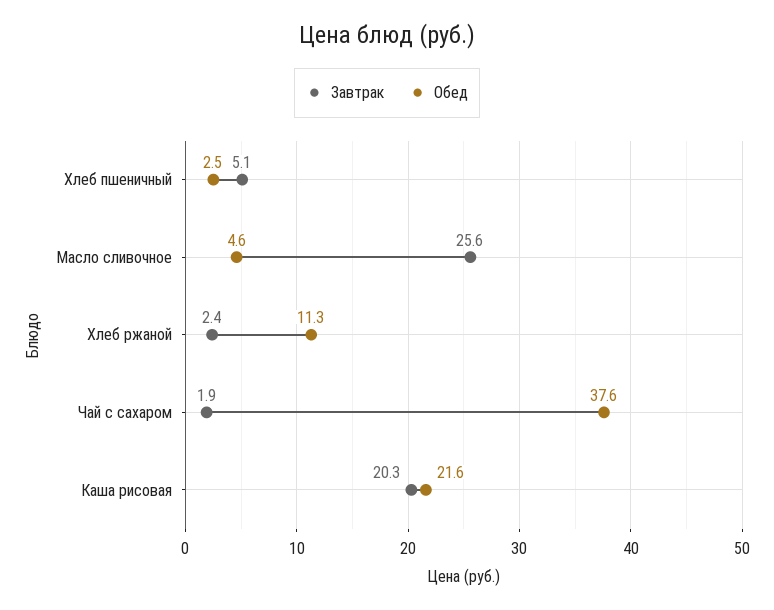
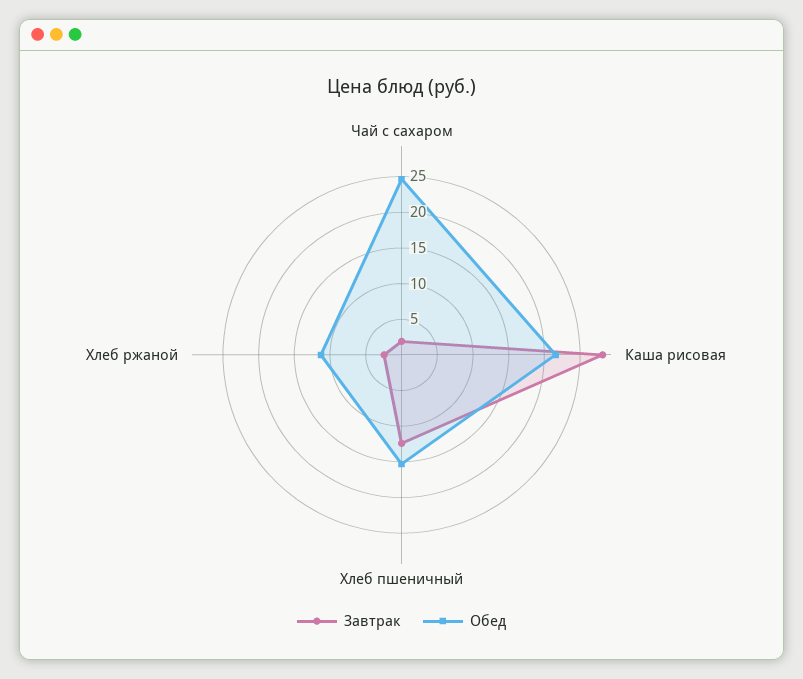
Завтрак, Хлеб пшеничный: 5.1 -> 12.5
Обед, Хлеб пшеничный: 2.5 -> 15
Завтрак, Масло сливочное: 25.6 -> none
Обед, Масло сливочное: 4.6 -> none
Обед, Чай с сахаром: 37.6 -> 25
Завтрак, Каша рисовая: 20.3 -> 27.5

